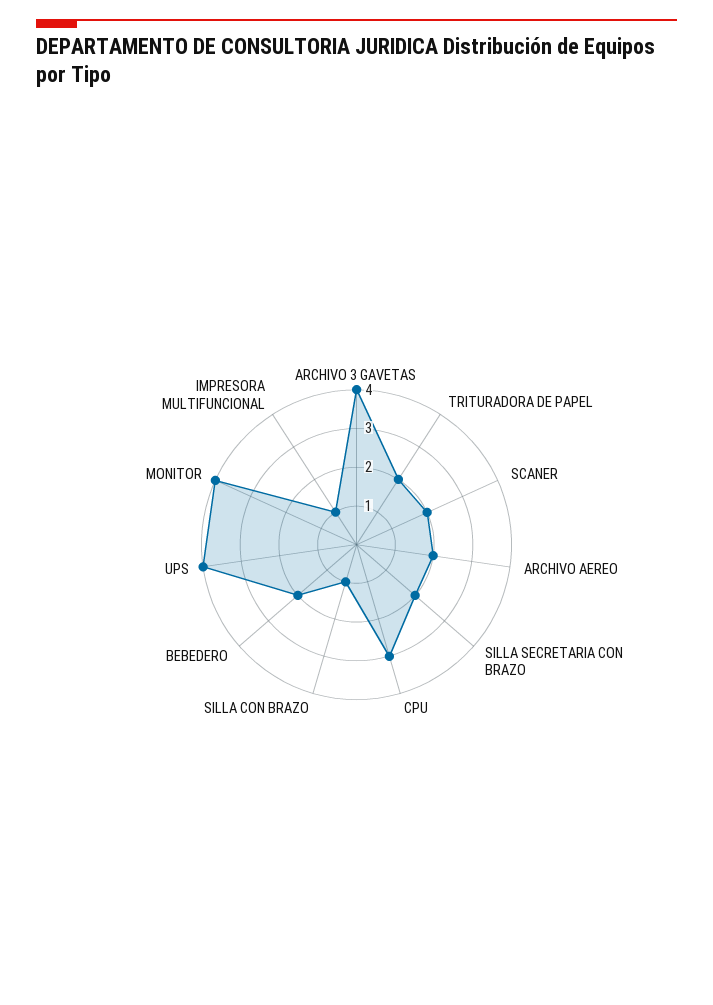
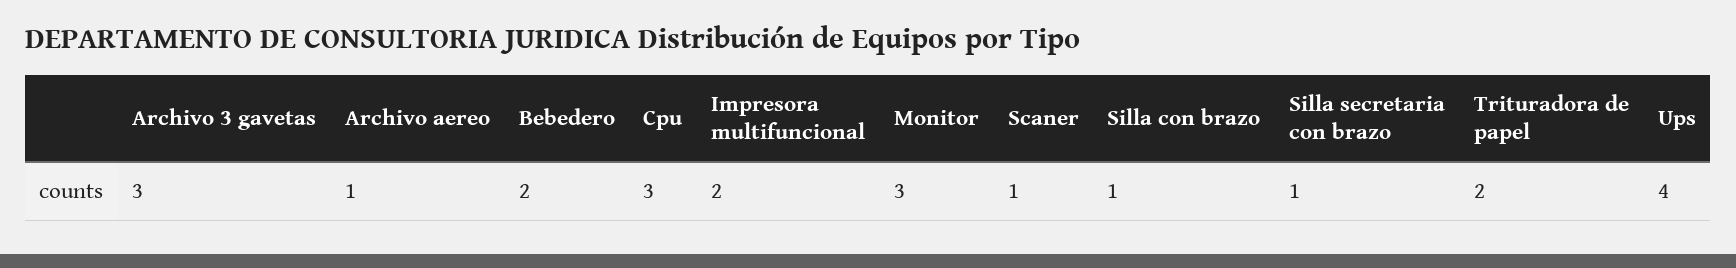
ARCHIVO 3 GAVETAS: 4 -> 3
SCANER: 2 -> 1
ARCHIVO AEREO: 2 -> 1
SILLA SECRETARIA CON BRAZO: 2 -> 1
MONITOR: 4 -> 3
IMPRESORA MULTIFUNCIONAL: 1 -> 2

